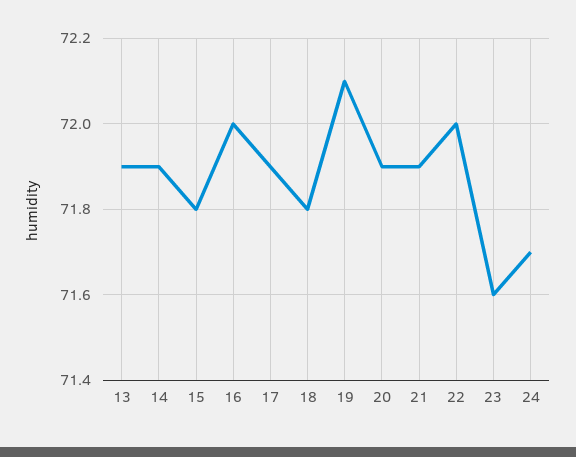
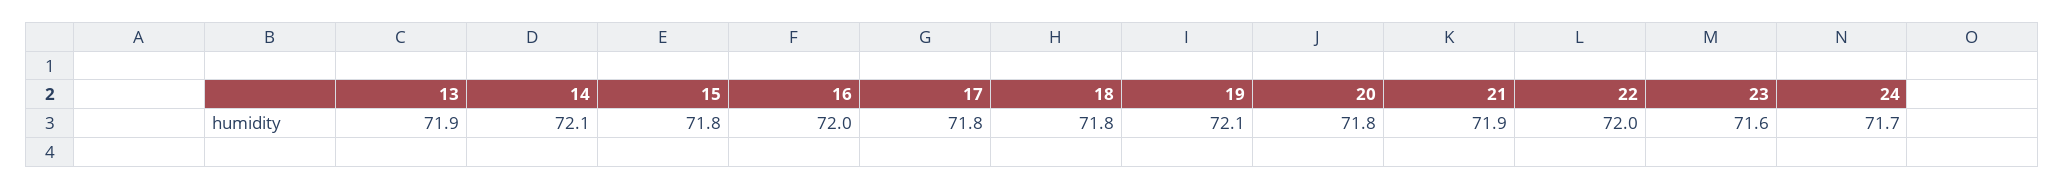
14: 71.9 -> 72.1
17: 71.9 -> 71.8
20: 71.9 -> 71.8

